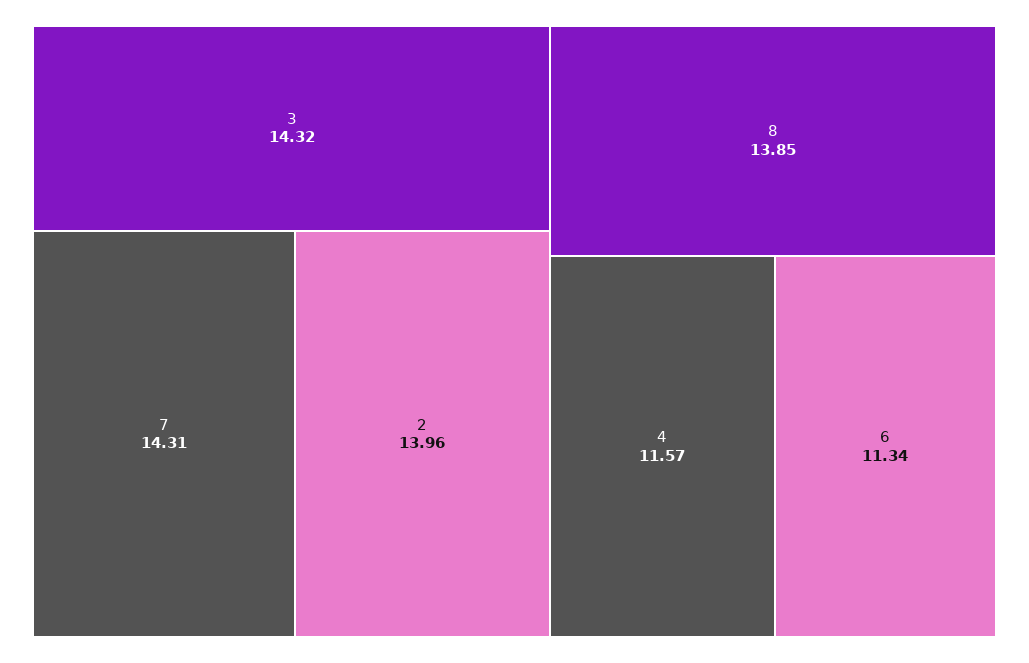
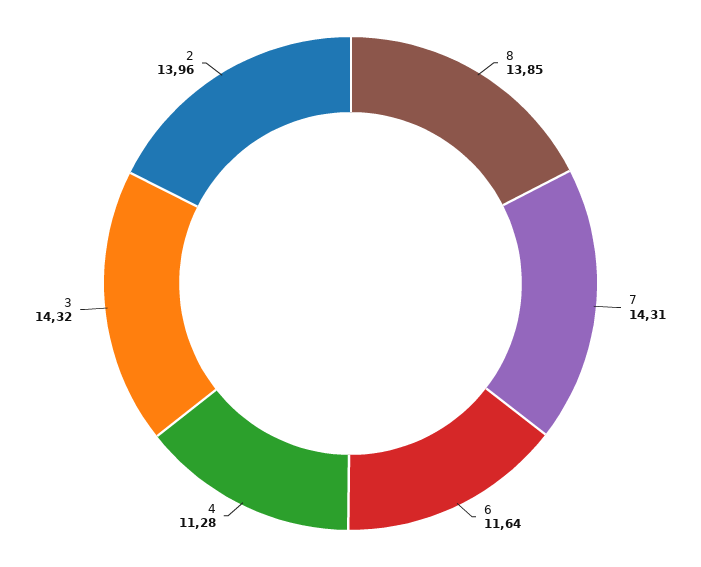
4: 11.57 -> 11.28
6: 11.34 -> 11.64

